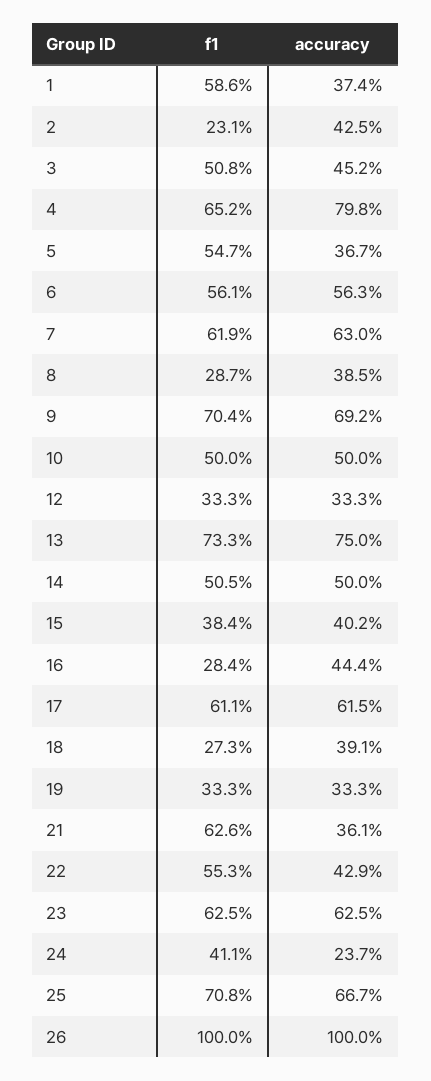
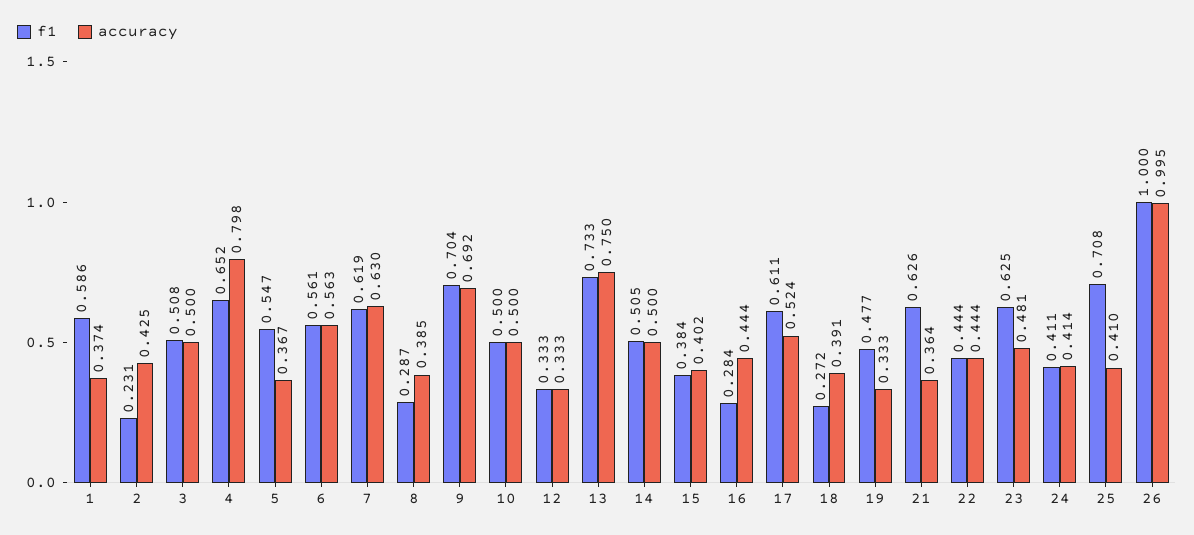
accuracy, 3: 0.452 -> 0.5
accuracy, 17: 0.615 -> 0.524
f1, 18: 0.273 -> 0.272
f1, 19: 0.333 -> 0.477
accuracy, 21: 0.361 -> 0.364
f1, 22: 0.553 -> 0.444
accuracy, 22: 0.429 -> 0.444
accuracy, 23: 0.625 -> 0.481
accuracy, 24: 0.237 -> 0.414
accuracy, 25: 0.667 -> 0.41
accuracy, 26: 1 -> 0.995

